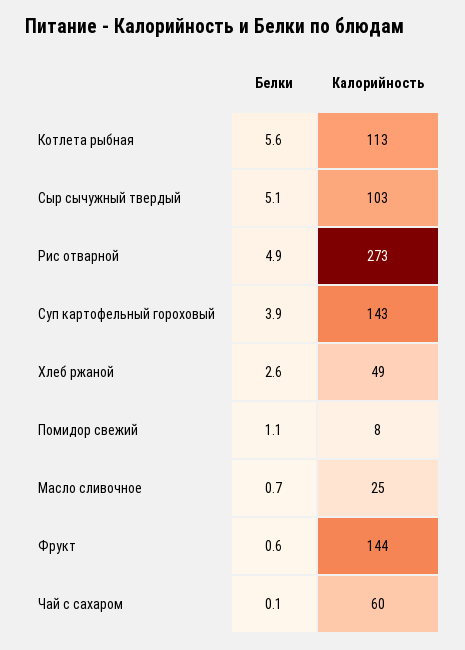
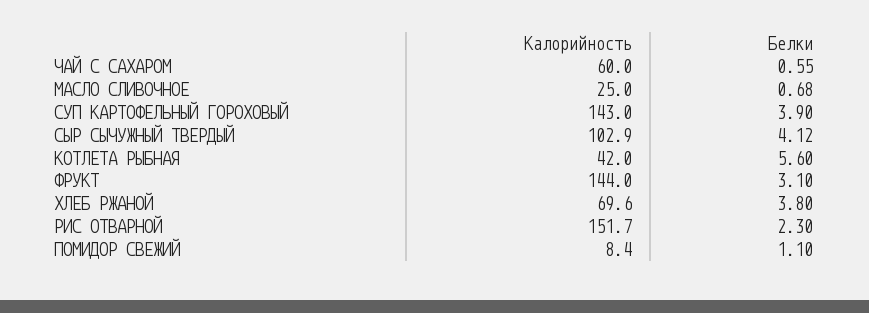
Калорийность, Котлета рыбная: 113 -> 42
Белки, Сыр сычужный твердый: 5.1 -> 4.12
Белки, Рис отварной: 4.9 -> 2.3
Калорийность, Рис отварной: 273 -> 151.7
Белки, Хлеб ржаной: 2.6 -> 3.8
Калорийность, Хлеб ржаной: 49 -> 69.6
Белки, Фрукт: 0.6 -> 3.1
Белки, Чай с сахаром: 0.1 -> 0.55

